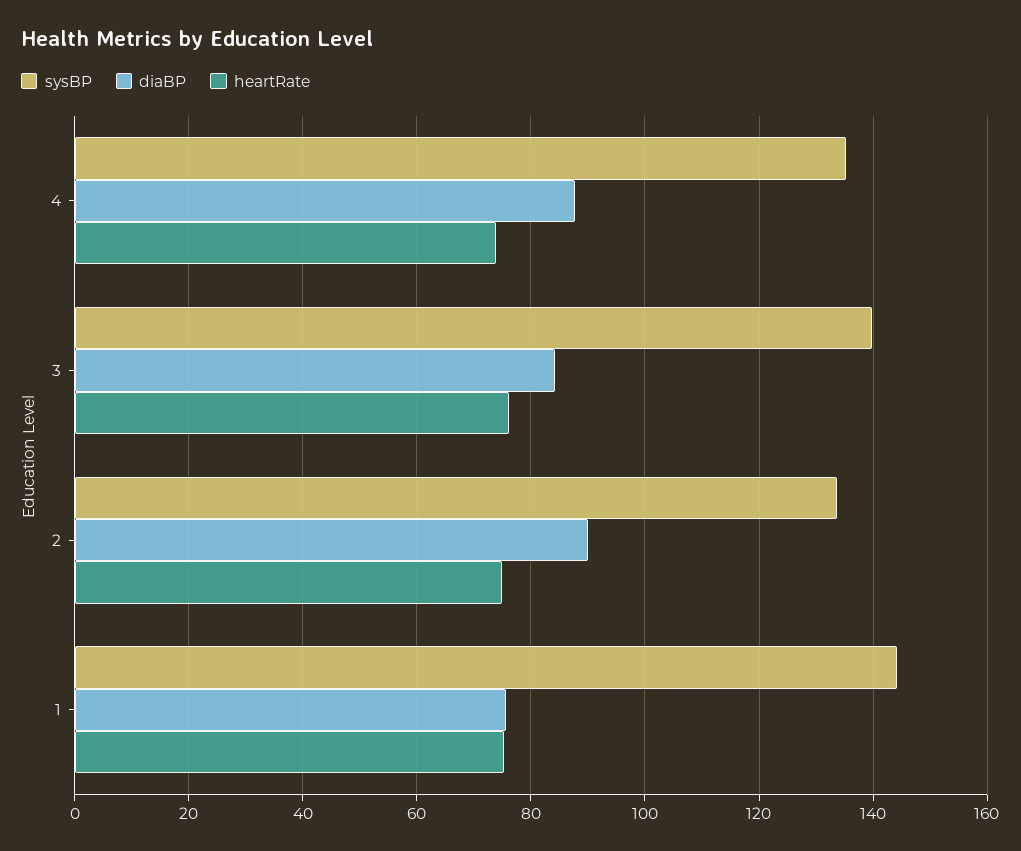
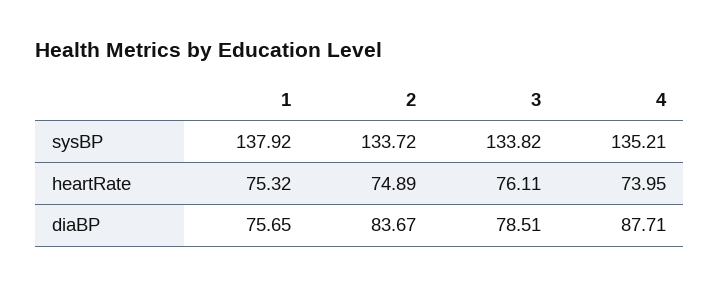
sysBP, 3: 140 -> 133.82
diaBP, 3: 84 -> 78.51
diaBP, 2: 90 -> 83.67
sysBP, 1: 144 -> 137.92

